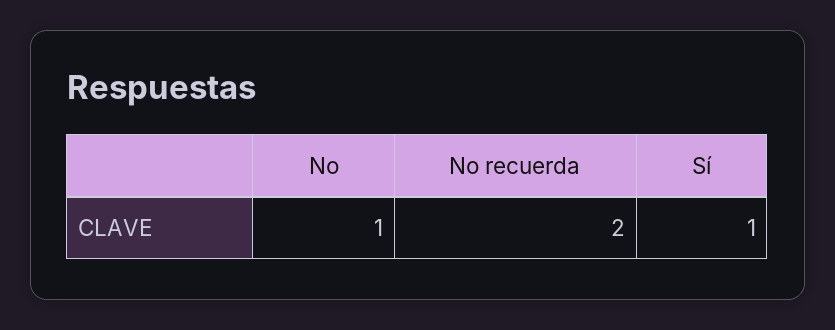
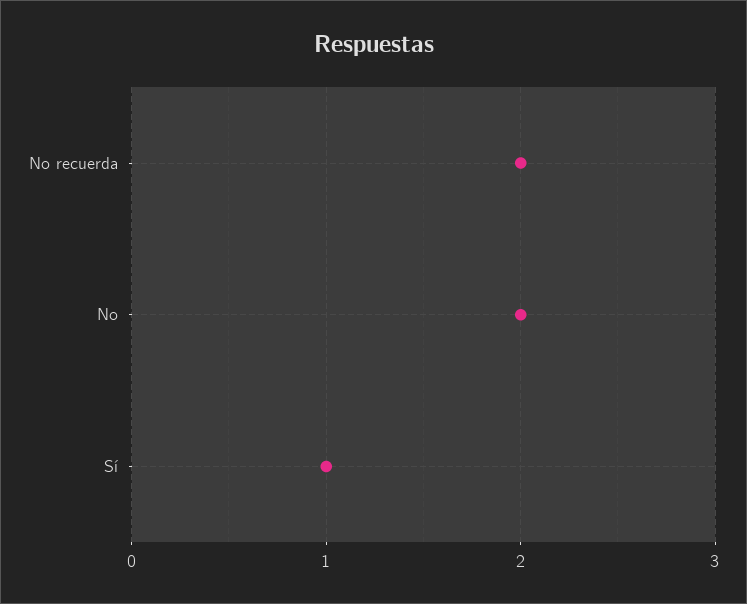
No: 1 -> 2

